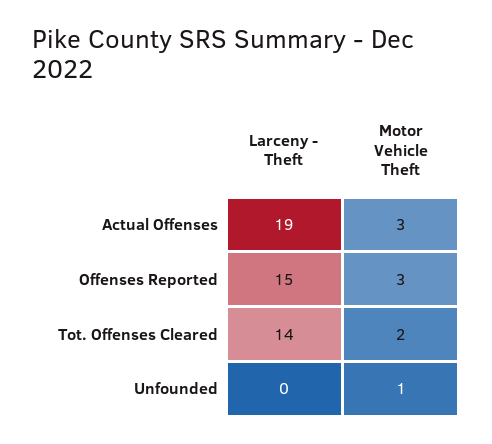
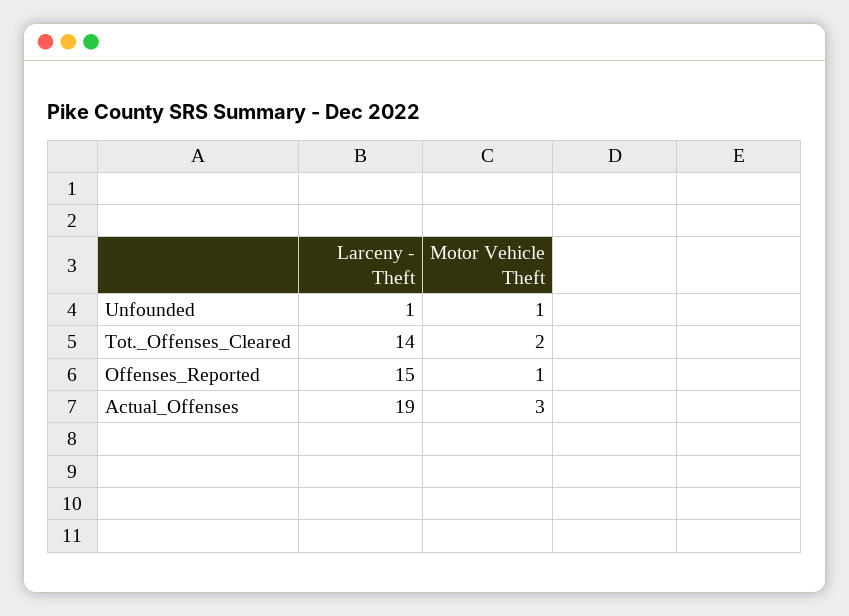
Motor Vehicle Theft, Offenses Reported: 3 -> 1
Larceny - Theft, Unfounded: 0 -> 1

